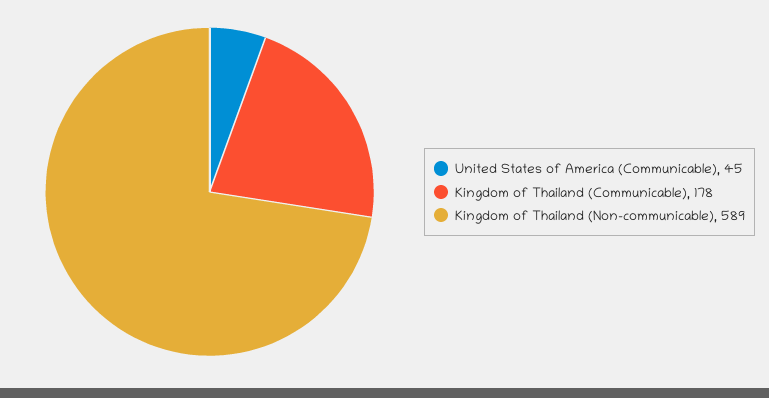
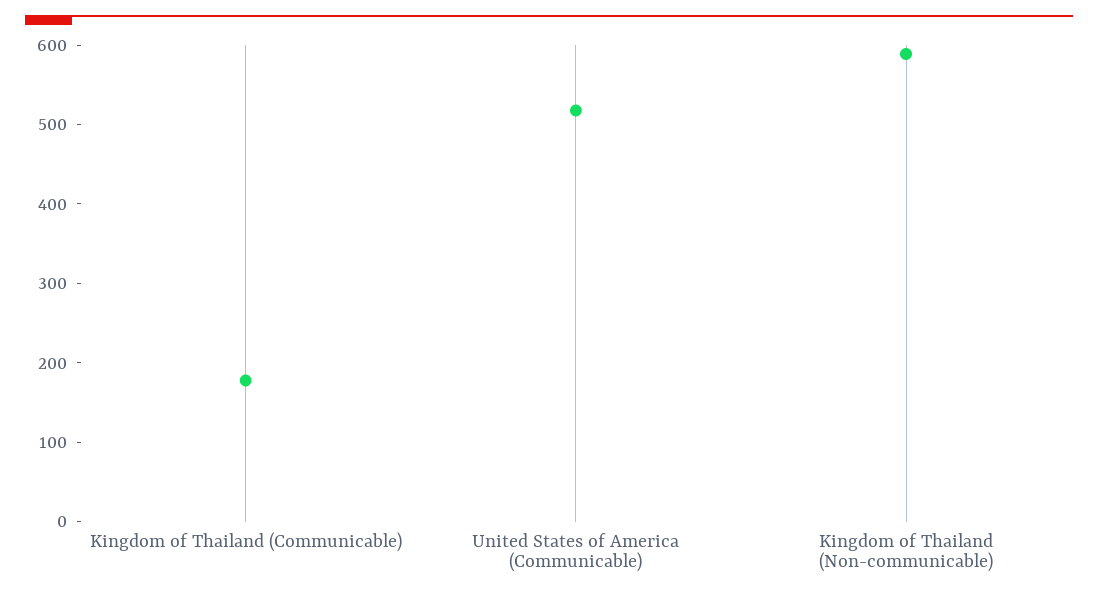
United States of America (Communicable): 45 -> 520

